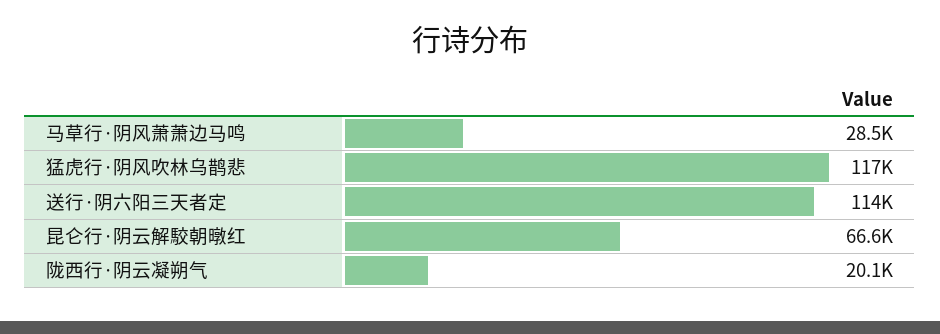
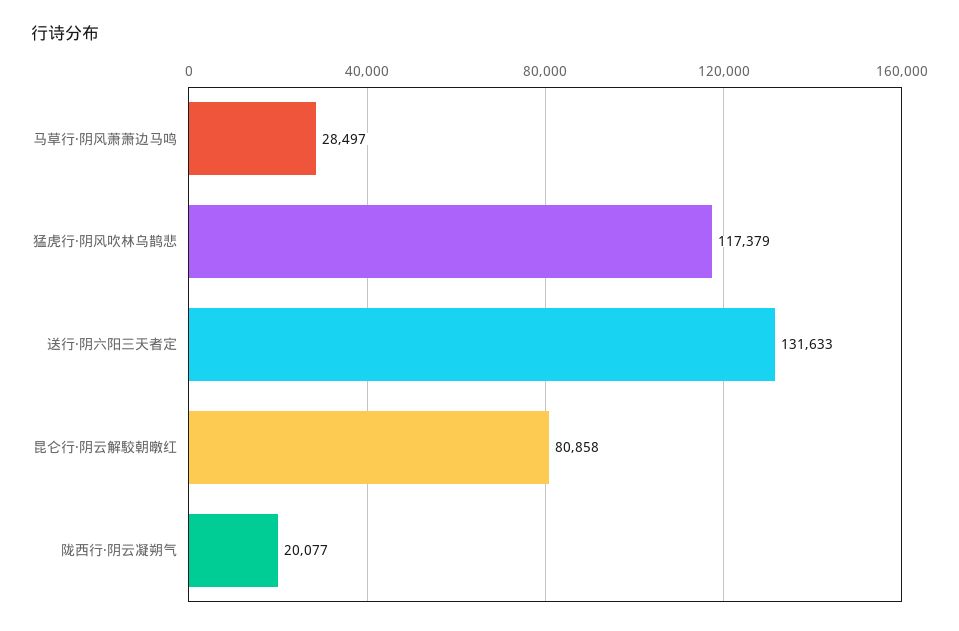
送行·阴六阳三天者定: 114000 -> 131633
昆仑行·阴云解駮朝暾红: 66600 -> 80858

